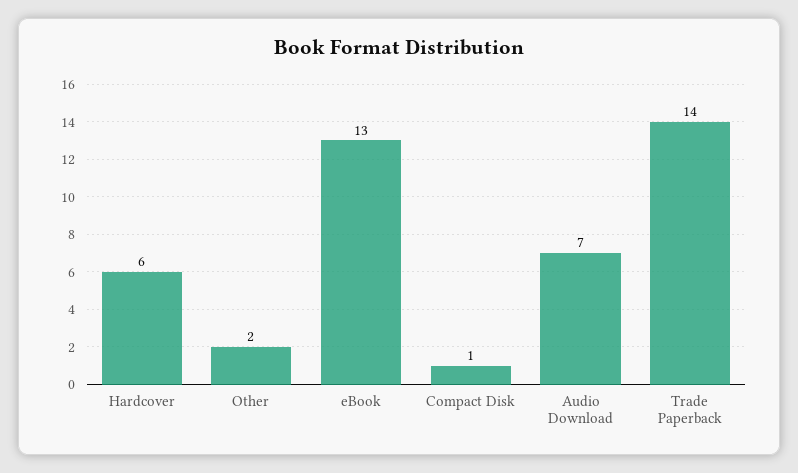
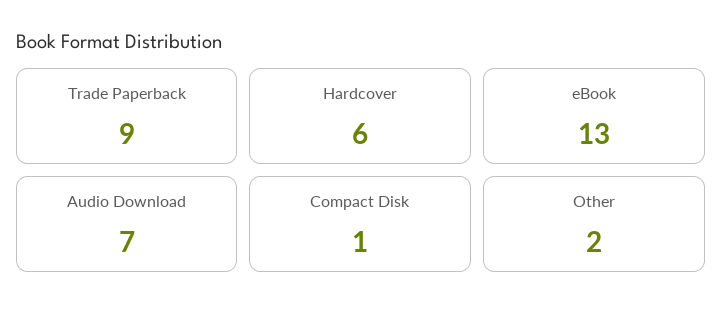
Trade Paperback: 14 -> 9

